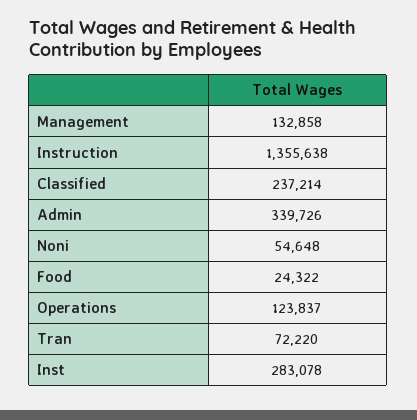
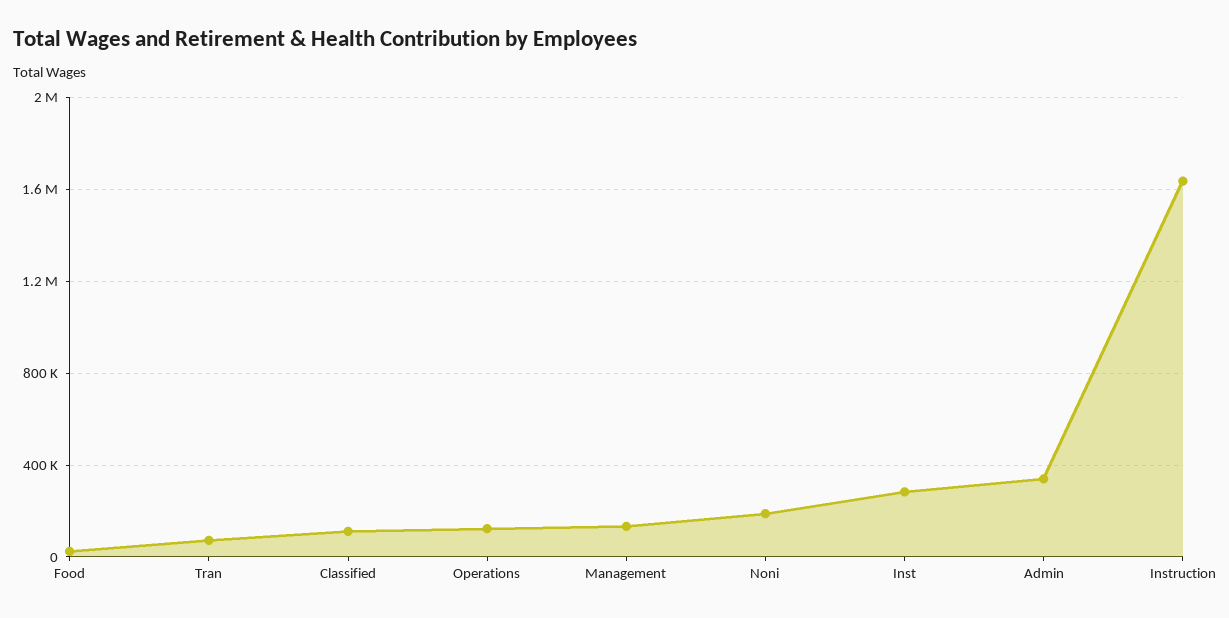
Instruction: 1355638 -> 1650000
Classified: 237214 -> 100000
Noni: 54648 -> 200000

